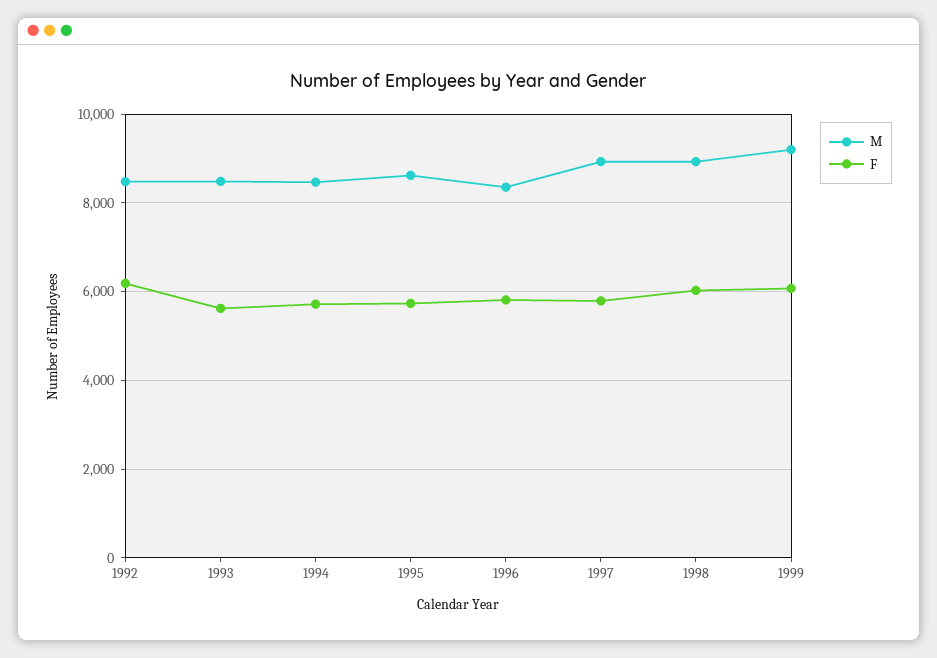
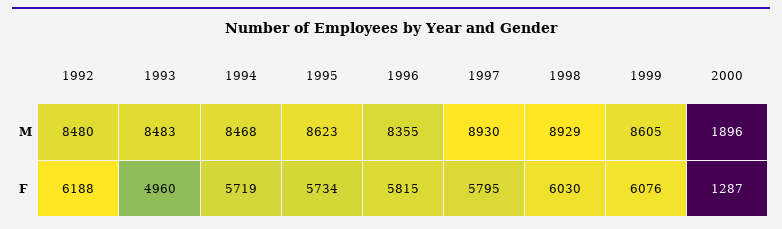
F, 1993: 5600 -> 4960
M, 1999: 9200 -> 8605
M, 2000: none -> 1896
F, 2000: none -> 1287

